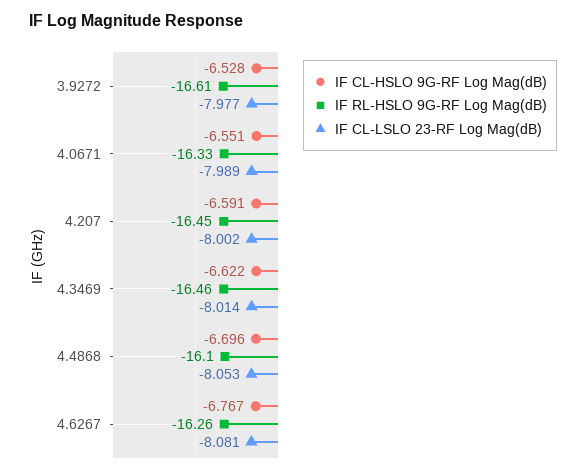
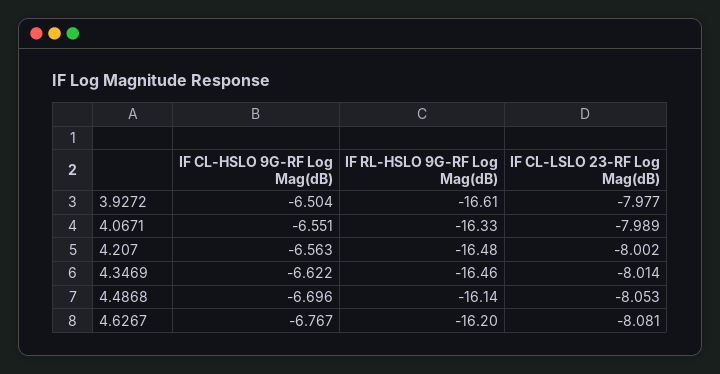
IF CL-HSLO 9G-RF Log Mag(dB), 3.9272: -6.528 -> -6.504
IF CL-HSLO 9G-RF Log Mag(dB), 4.207: -6.591 -> -6.563
IF RL-HSLO 9G-RF Log Mag(dB), 4.207: -16.45 -> -16.48
IF RL-HSLO 9G-RF Log Mag(dB), 4.4868: -16.1 -> -16.14
IF RL-HSLO 9G-RF Log Mag(dB), 4.6267: -16.26 -> -16.2

